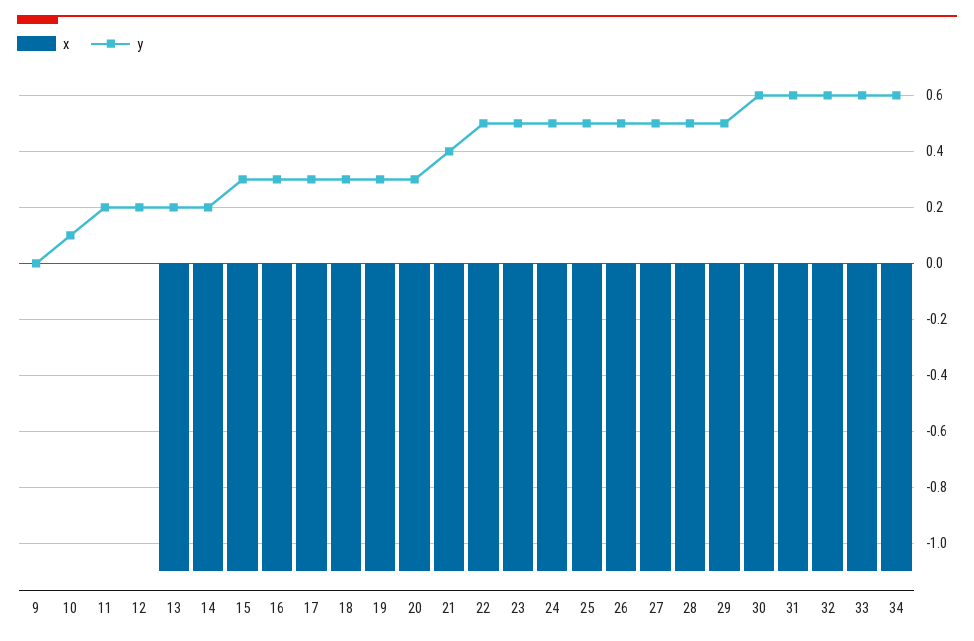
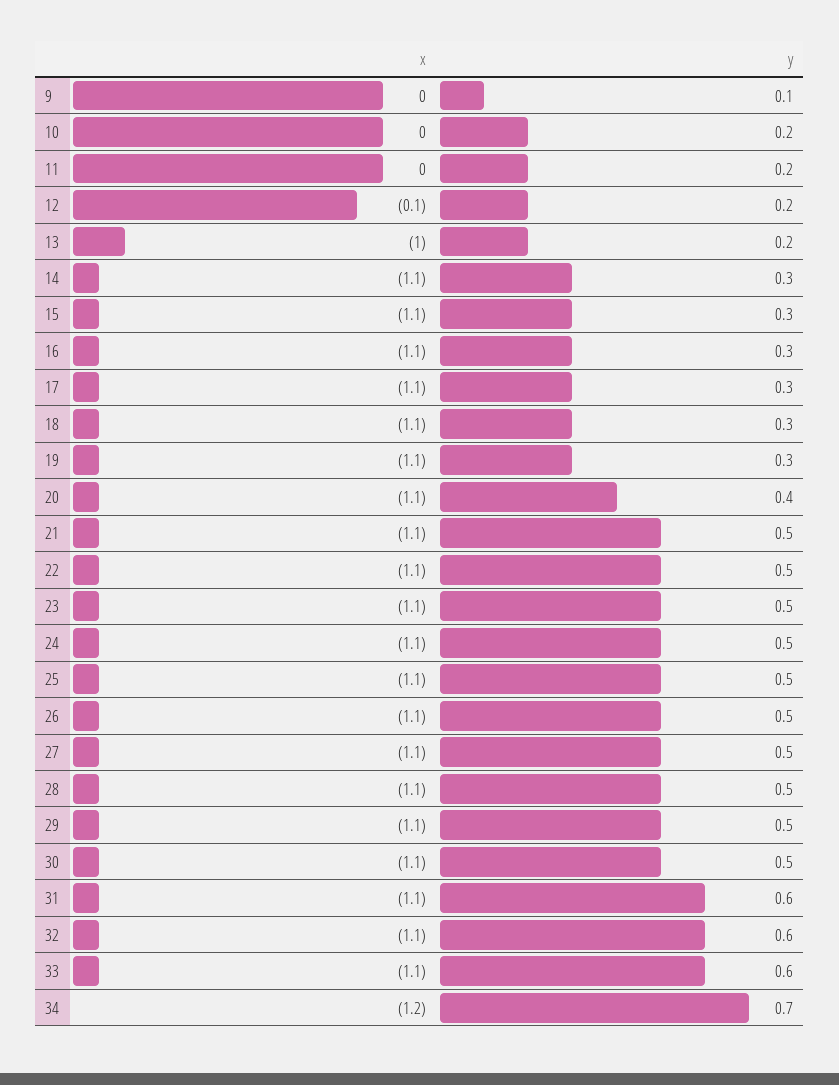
y, 9: 0 -> 0.1
y, 10: 0.1 -> 0.2
x, 12: 0 -> -0.1
x, 13: -1.1 -> -1
y, 14: 0.2 -> 0.3
y, 20: 0.3 -> 0.4
y, 21: 0.4 -> 0.5
y, 30: 0.6 -> 0.5
x, 34: -1.1 -> -1.2
y, 34: 0.6 -> 0.7

